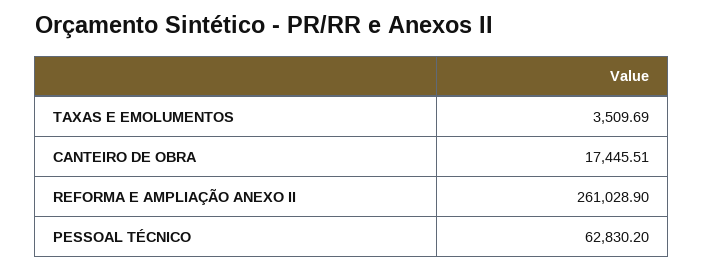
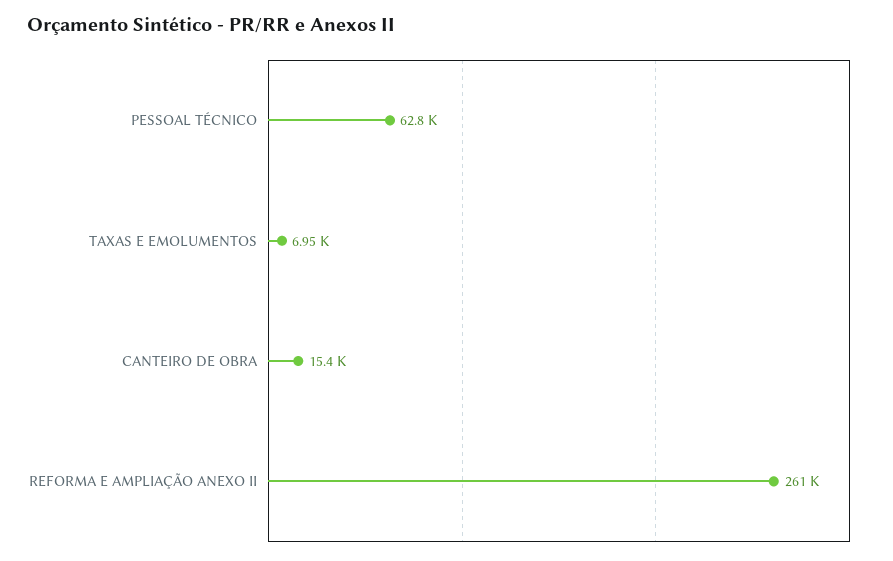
TAXAS E EMOLUMENTOS: 3509.69 -> 6950
CANTEIRO DE OBRA: 17445.51 -> 15400

